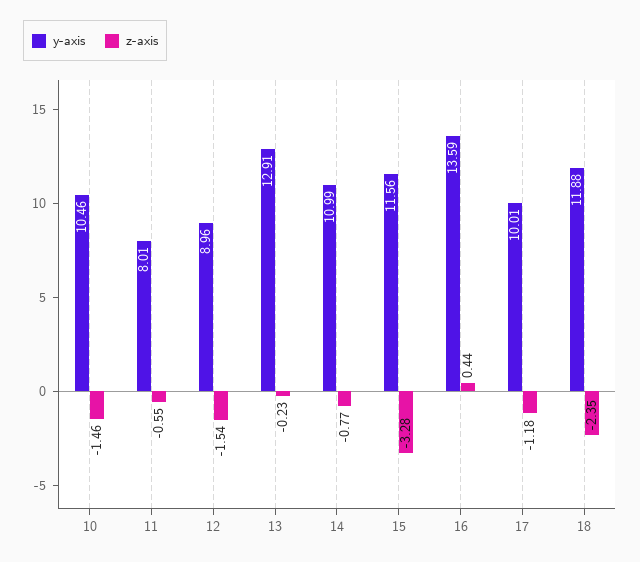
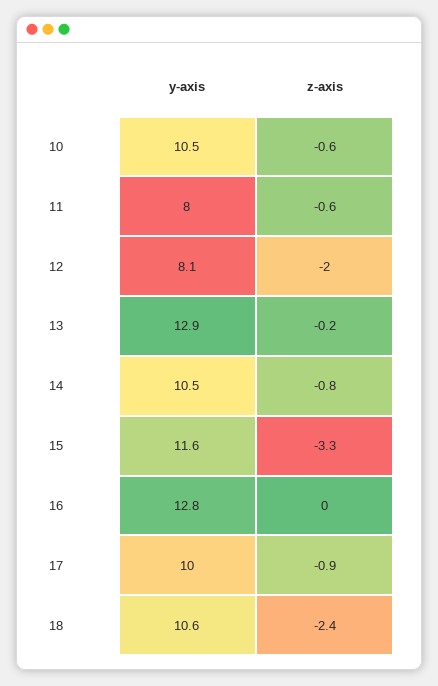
z-axis, 10: -1.46 -> -0.6
y-axis, 12: 8.96 -> 8.1
z-axis, 12: -1.54 -> -2
y-axis, 14: 10.99 -> 10.5
y-axis, 16: 13.59 -> 12.8
z-axis, 16: 0.44 -> 0
z-axis, 17: -1.18 -> -0.9
y-axis, 18: 11.88 -> 10.6

